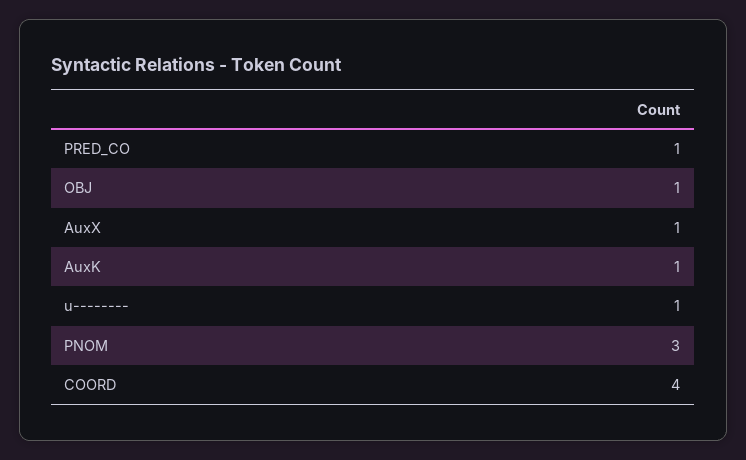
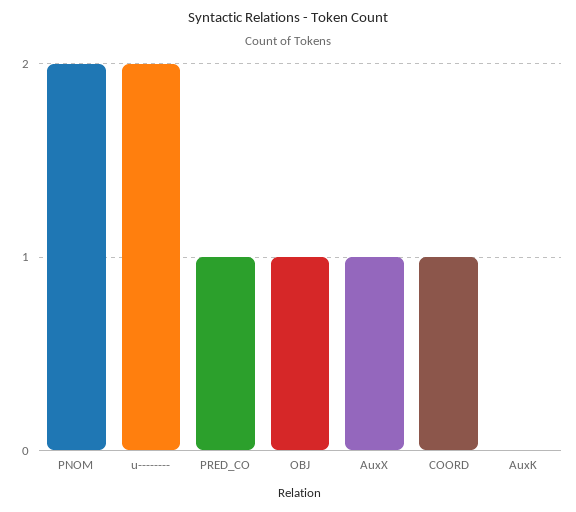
AuxK: 1 -> 0
u--------: 1 -> 2
PNOM: 3 -> 2
COORD: 4 -> 1

